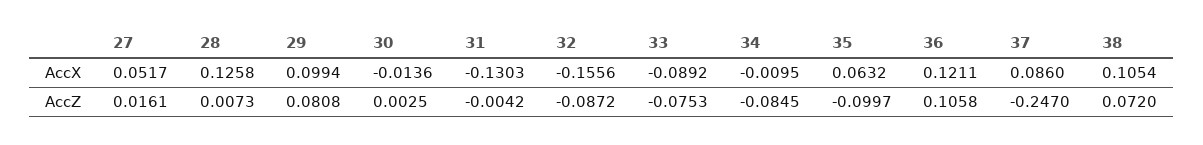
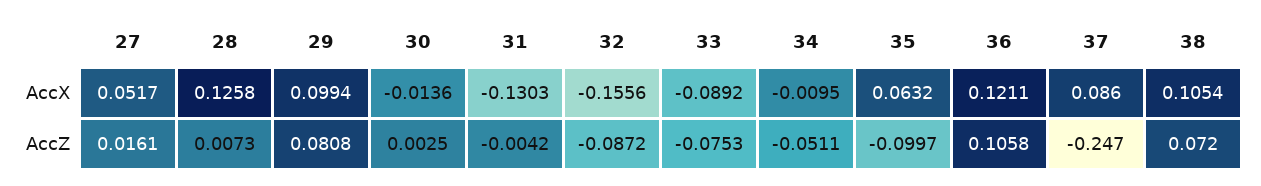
34, AccZ: -0.0845 -> -0.0511

